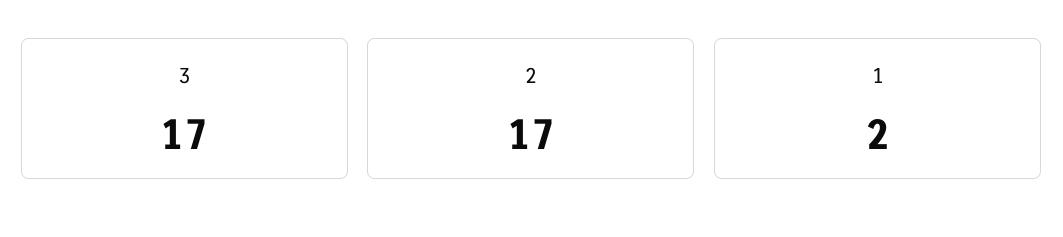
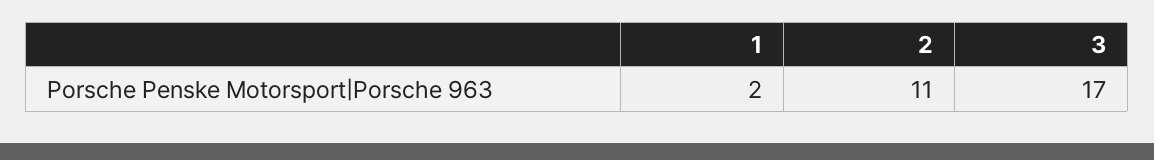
2: 17 -> 11

